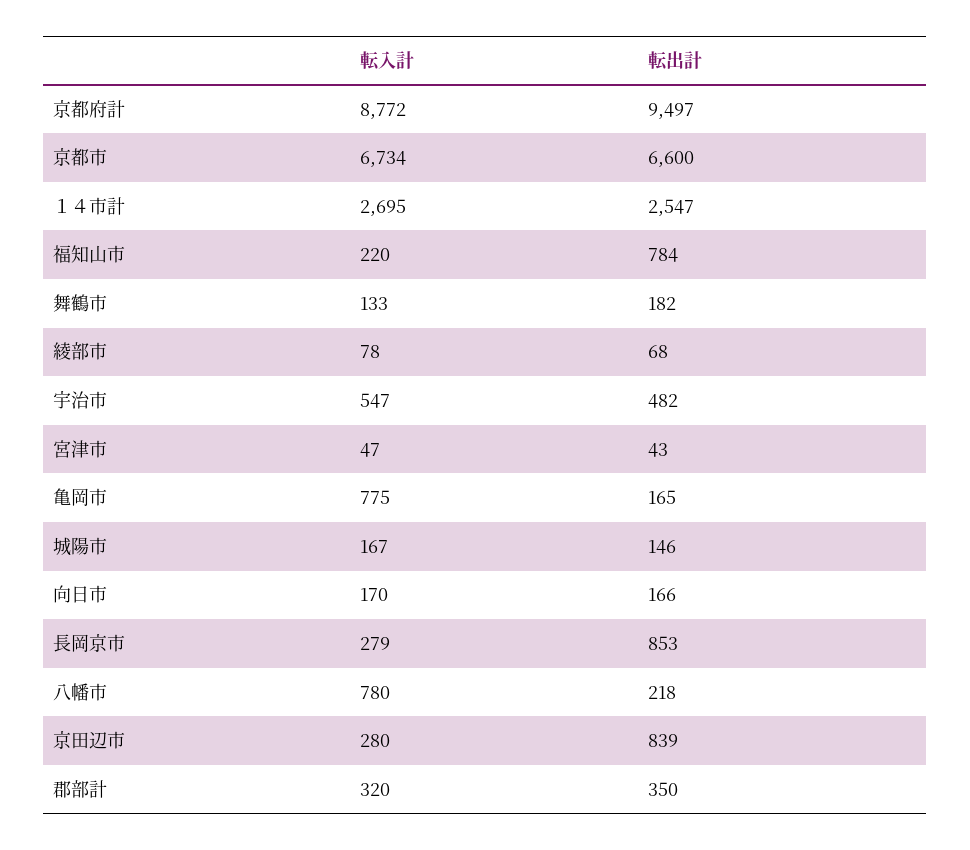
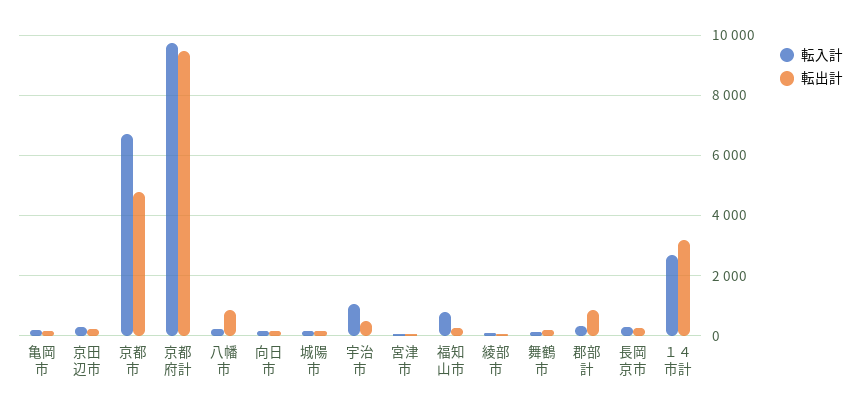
転入計, 京都府計: 8772 -> 9800
転出計, 京都市: 6600 -> 4800
転出計, １４市計: 2547 -> 3200
転入計, 福知山市: 220 -> 800
転出計, 福知山市: 784 -> 200
転入計, 宇治市: 547 -> 1000
転入計, 亀岡市: 775 -> 200
転出計, 長岡京市: 853 -> 200
転入計, 八幡市: 780 -> 200
転出計, 八幡市: 218 -> 800
転出計, 京田辺市: 839 -> 200
転出計, 郡部計: 350 -> 800

